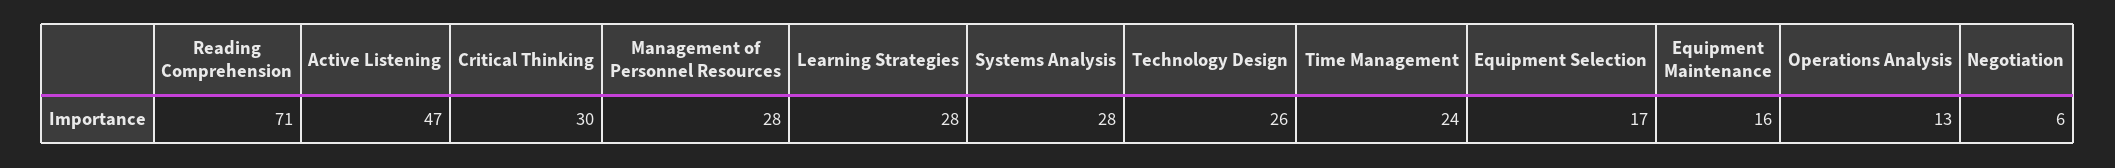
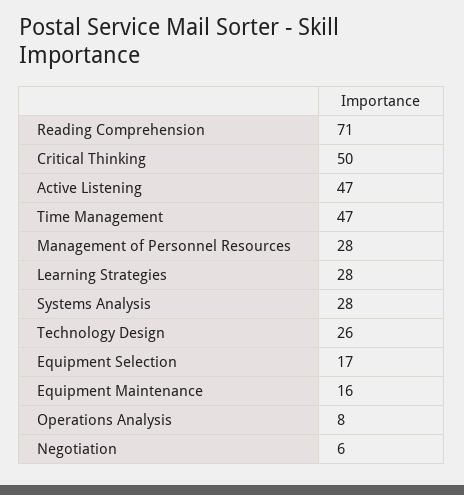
Critical Thinking: 30 -> 50
Time Management: 24 -> 47
Operations Analysis: 13 -> 8

